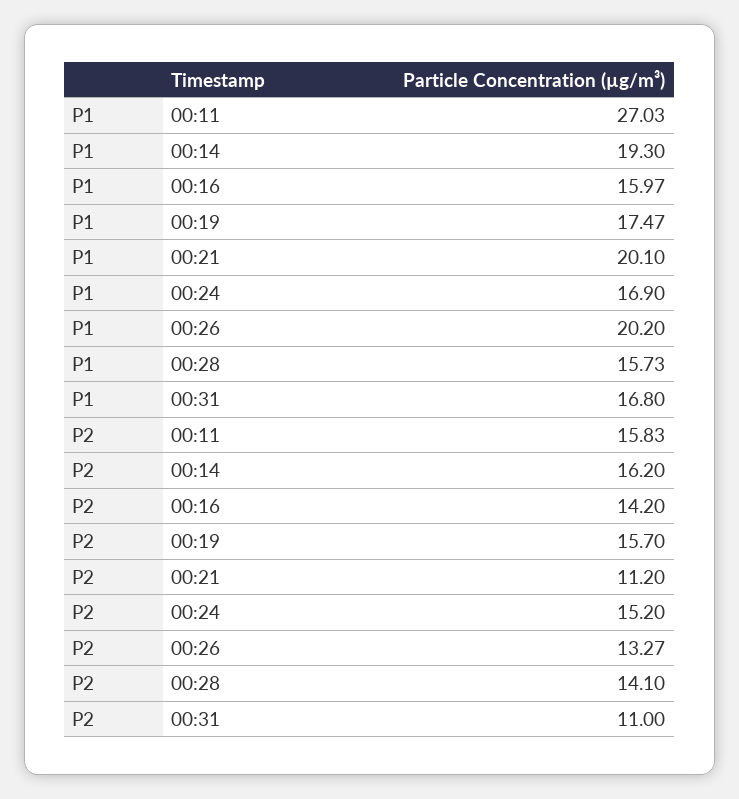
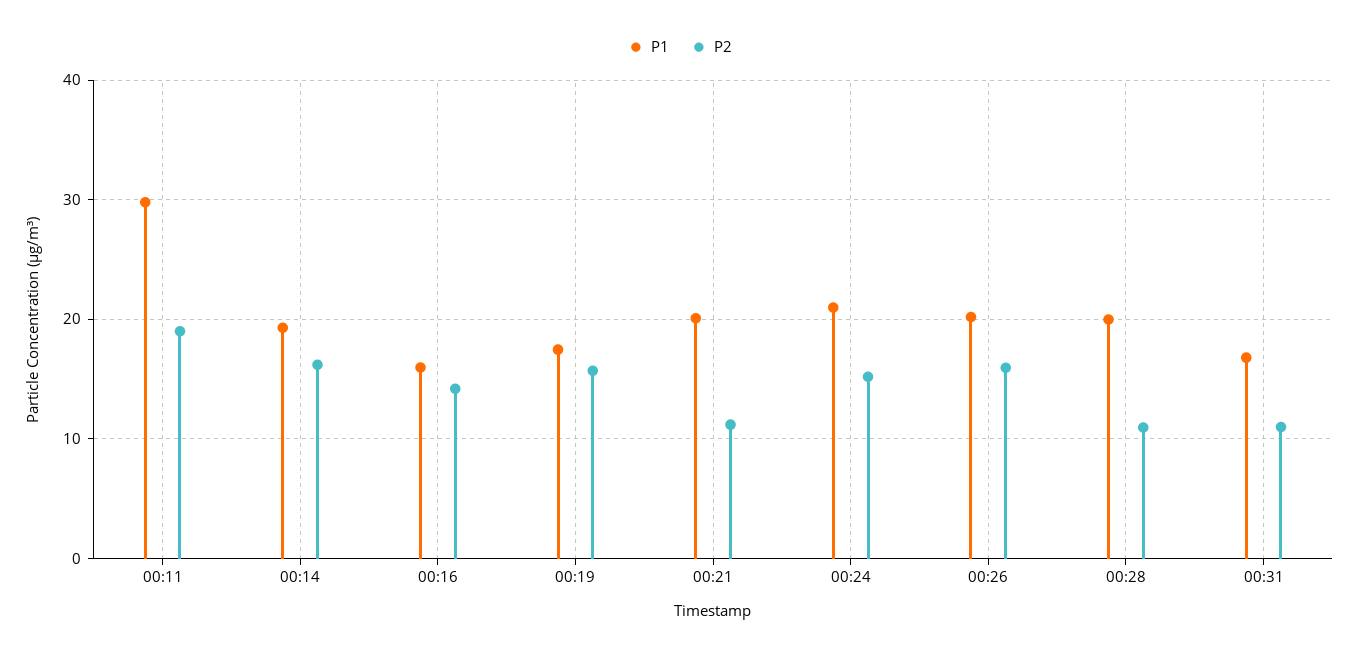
P1, 00:11: 27.03 -> 30
P1, 00:24: 16.9 -> 21
P1, 00:28: 15.73 -> 20
P2, 00:11: 15.83 -> 19
P2, 00:26: 13.27 -> 16
P2, 00:28: 14.1 -> 11

